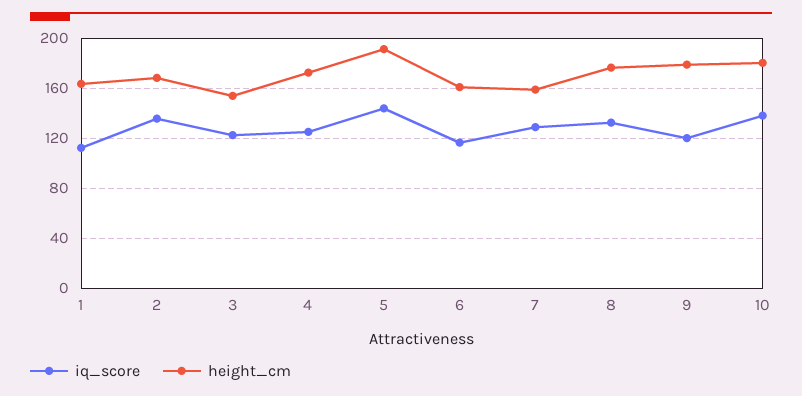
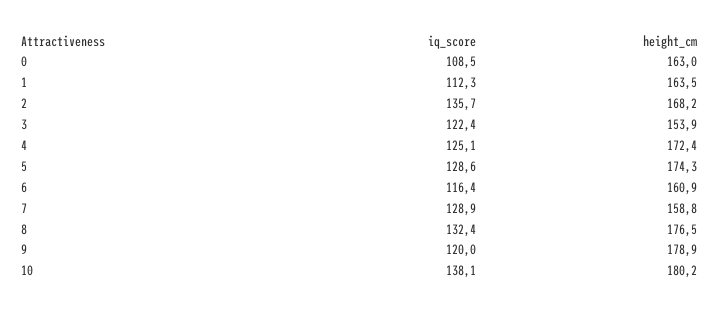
iq_score, 5: 145 -> 128.6
height_cm, 5: 190 -> 174.3
iq_score, 0: none -> 108.5
height_cm, 0: none -> 163

